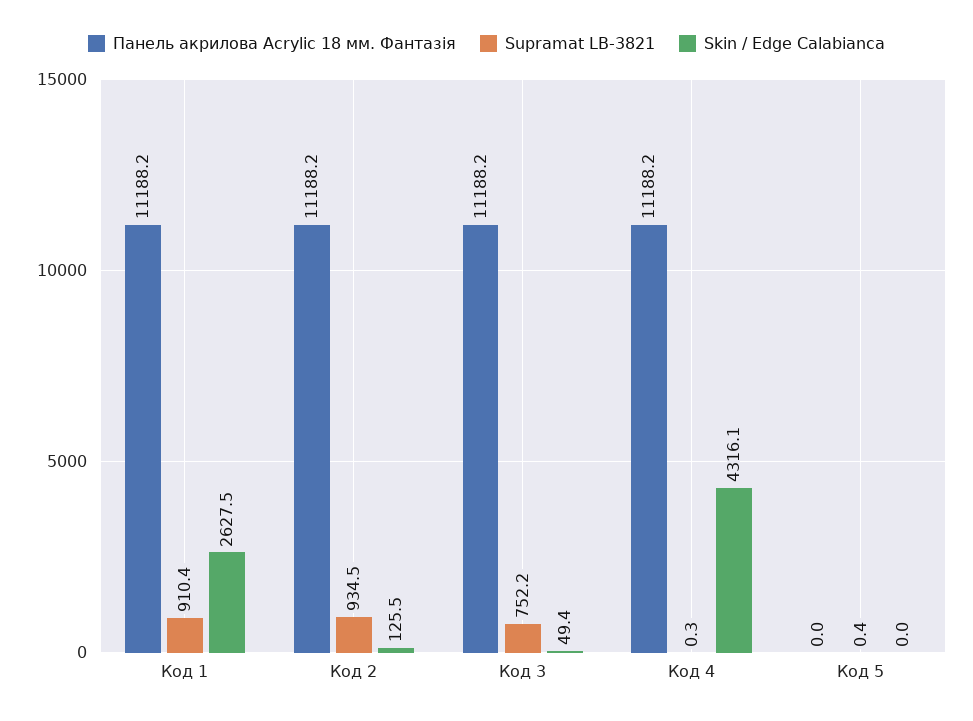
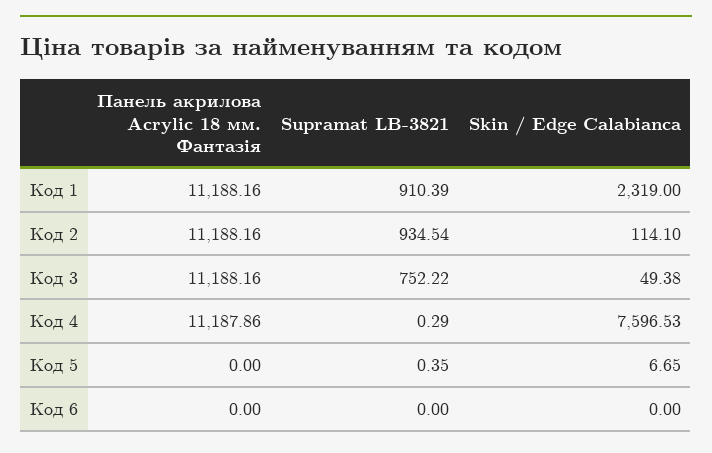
Skin / Edge Calabianca, Код 1: 2627.5 -> 2319
Skin / Edge Calabianca, Код 2: 125.5 -> 114.1
Панель акрилова Acrylic 18 мм. Фантазія, Код 4: 11188.2 -> 11187.86
Skin / Edge Calabianca, Код 4: 4316.1 -> 7596.53
Skin / Edge Calabianca, Код 5: 0 -> 6.65
Панель акрилова Acrylic 18 мм. Фантазія, Код 6: none -> 0
Supramat LB-3821, Код 6: none -> 0
Skin / Edge Calabianca, Код 6: none -> 0

